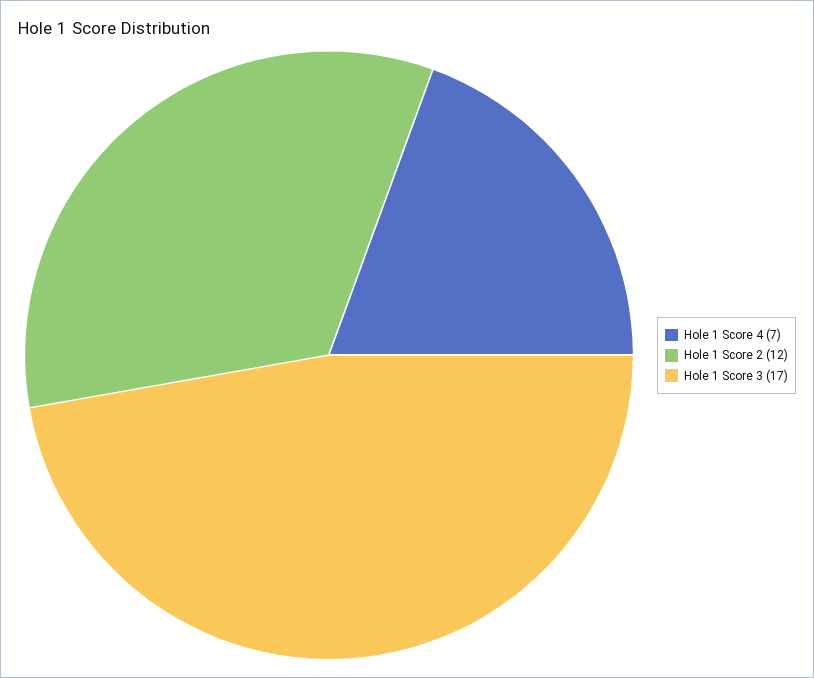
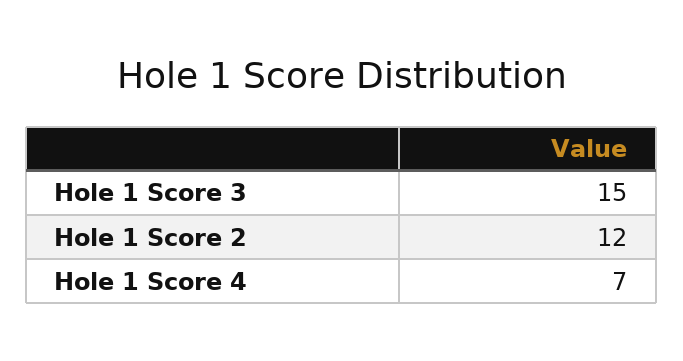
Hole 1 Score 3: 17 -> 15

